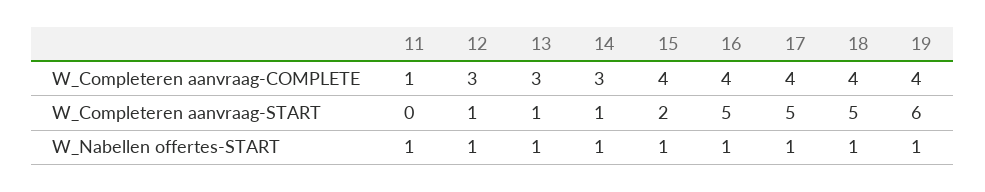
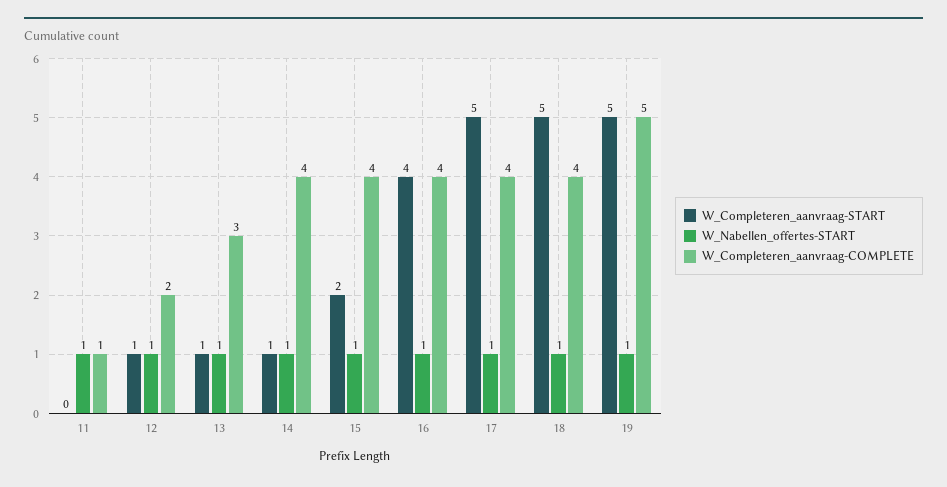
W_Completeren aanvraag-COMPLETE, 12: 3 -> 2
W_Completeren aanvraag-COMPLETE, 14: 3 -> 4
W_Completeren aanvraag-COMPLETE, 19: 4 -> 5
W_Completeren aanvraag-START, 16: 5 -> 4
W_Completeren aanvraag-START, 19: 6 -> 5

